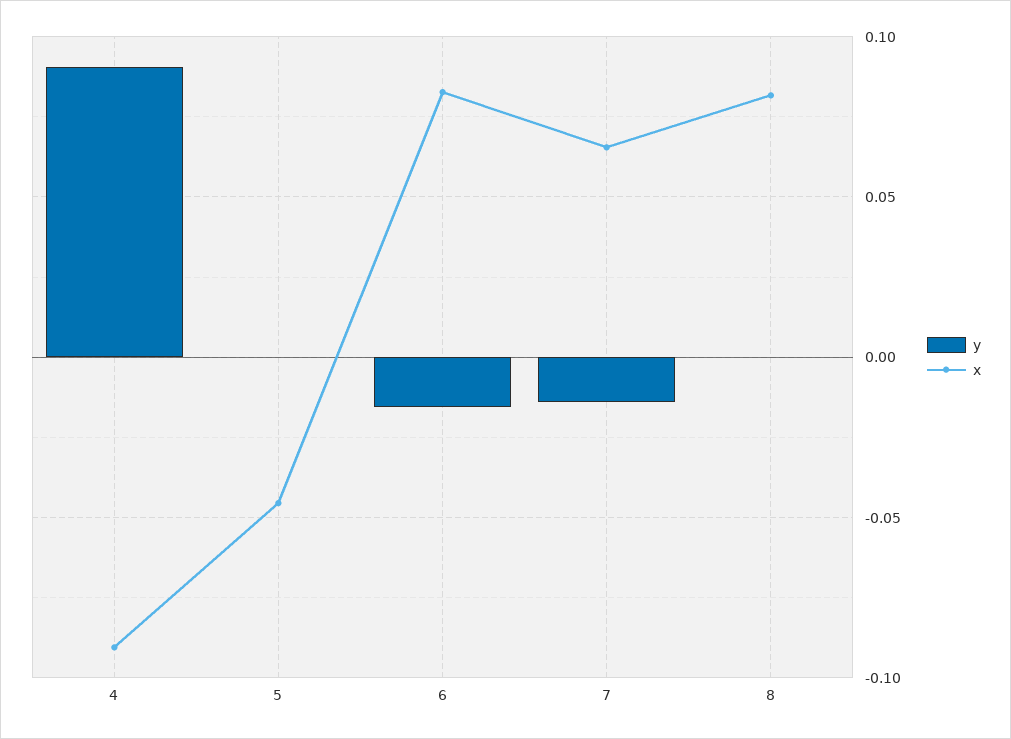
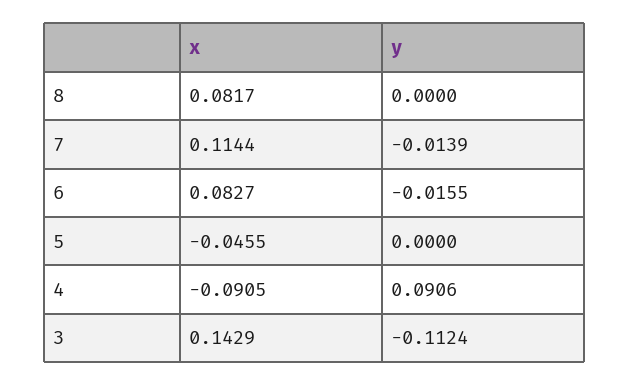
x, 7: 0.065 -> 0.1144
x, 3: none -> 0.1429
y, 3: none -> -0.1124

